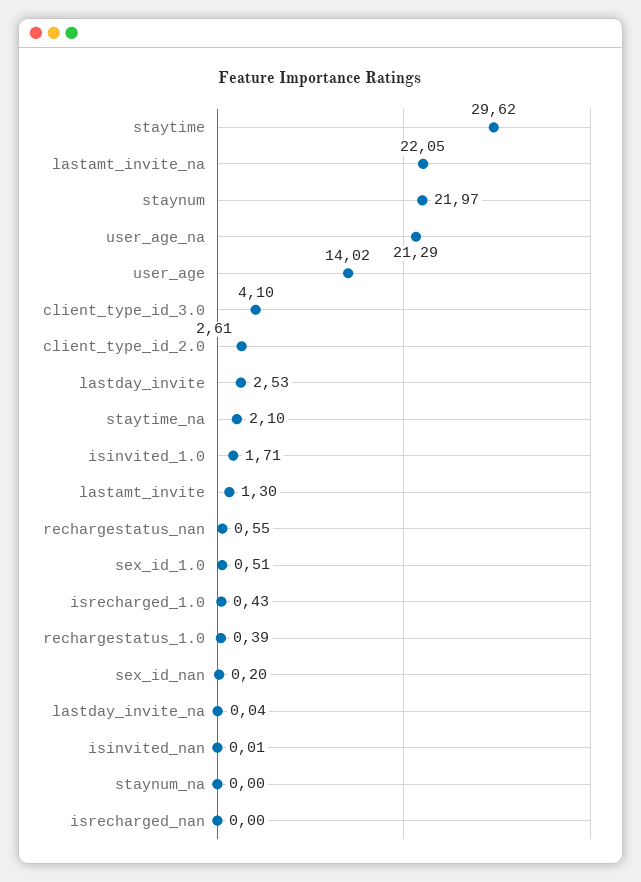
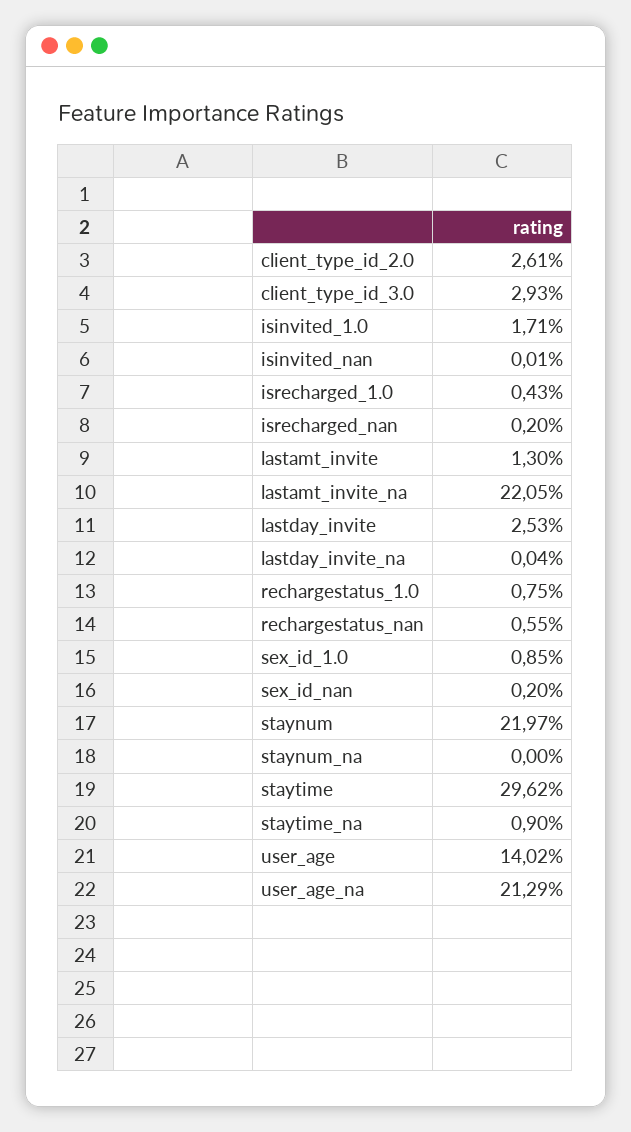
client_type_id_3.0: 4.1 -> 2.93
staytime_na: 2.1 -> 0.9
sex_id_1.0: 0.51 -> 0.85
rechargestatus_1.0: 0.39 -> 0.75
isrecharged_nan: 0 -> 0.2

